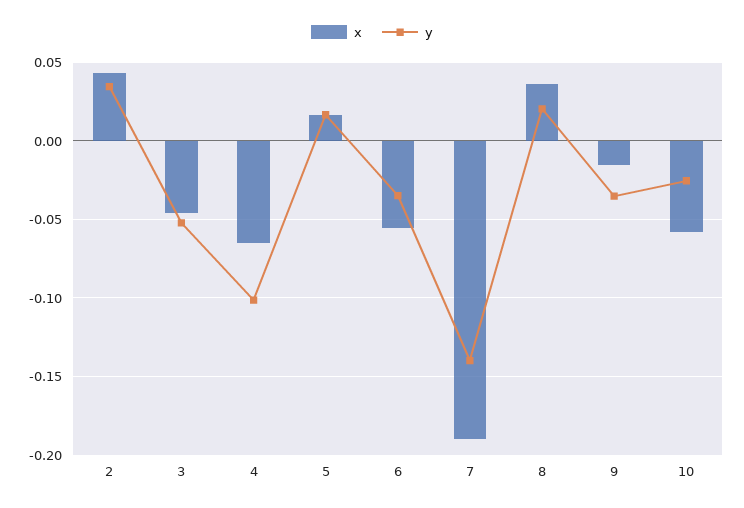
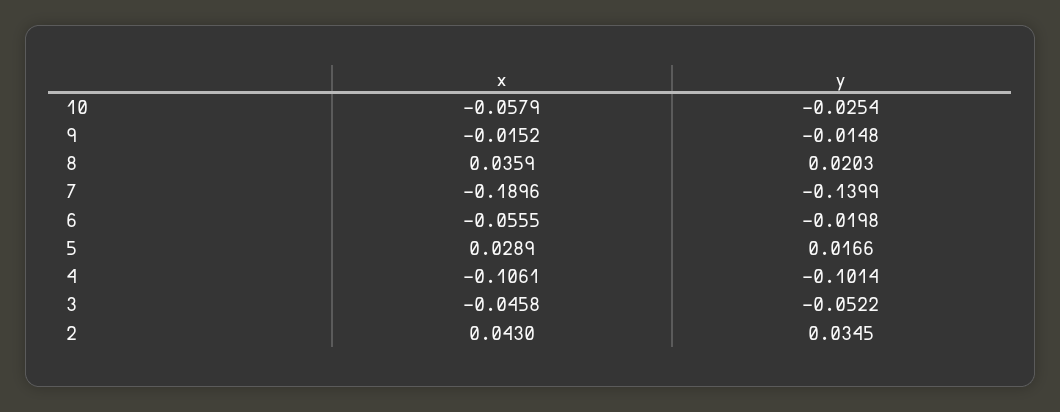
x, 4: -0.065 -> -0.1061
x, 5: 0.015 -> 0.0289
y, 6: -0.035 -> -0.0198
y, 9: -0.035 -> -0.0148

